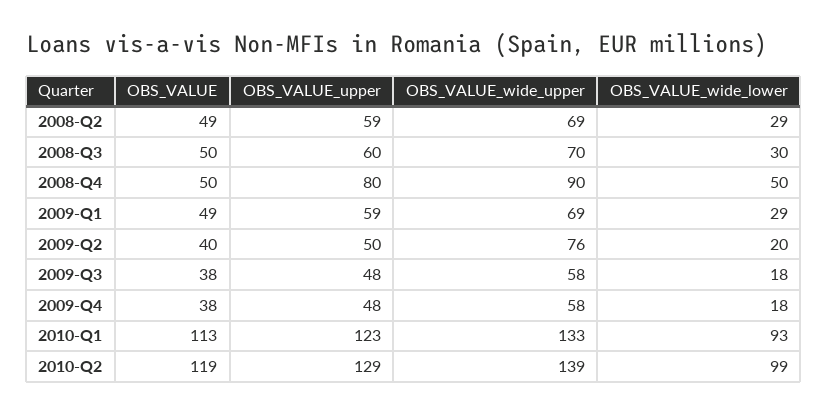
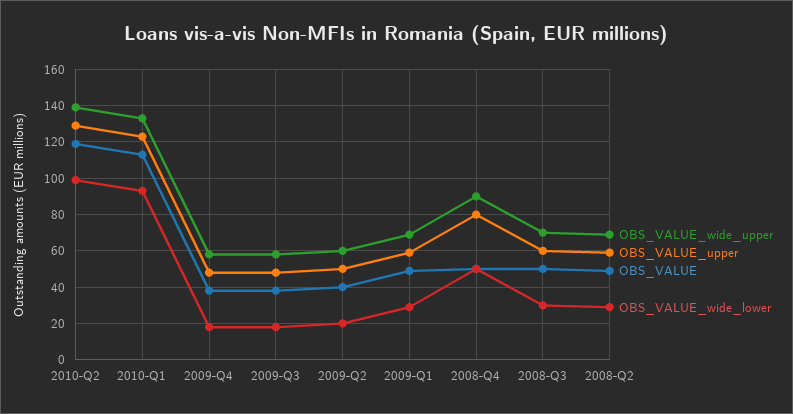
OBS_VALUE_wide_upper, 2009-Q2: 76 -> 60

